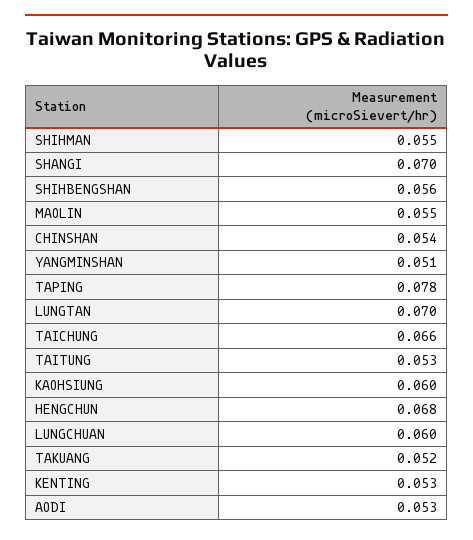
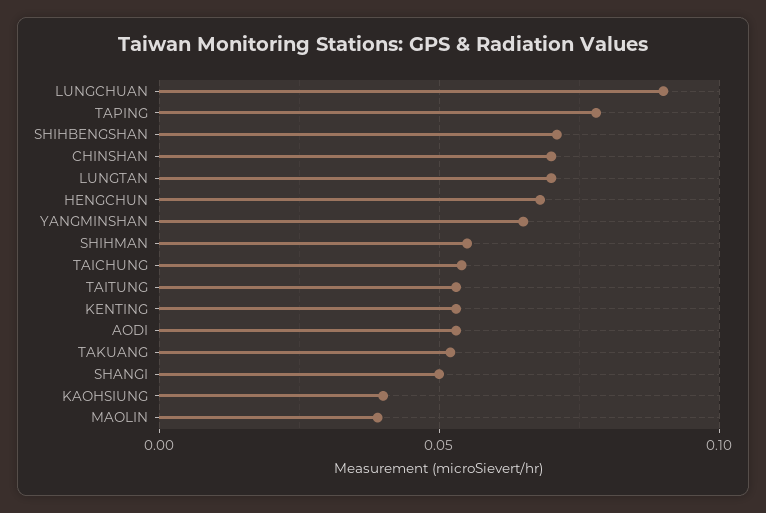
SHANGI: 0.07 -> 0.05
SHIHBENGSHAN: 0.056 -> 0.07
MAOLIN: 0.055 -> 0.04
CHINSHAN: 0.054 -> 0.07
YANGMINSHAN: 0.051 -> 0.065
TAICHUNG: 0.066 -> 0.055
KAOHSIUNG: 0.06 -> 0.04
LUNGCHUAN: 0.06 -> 0.09

